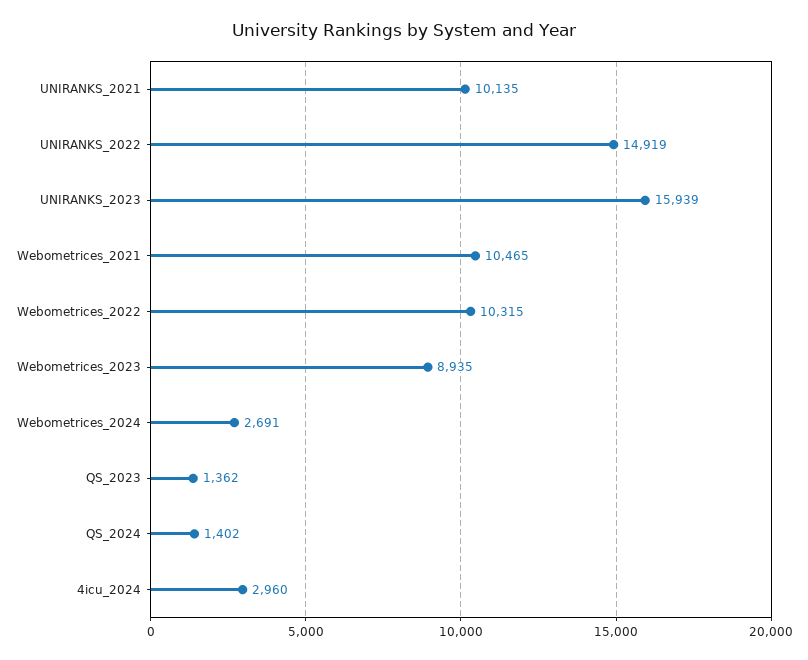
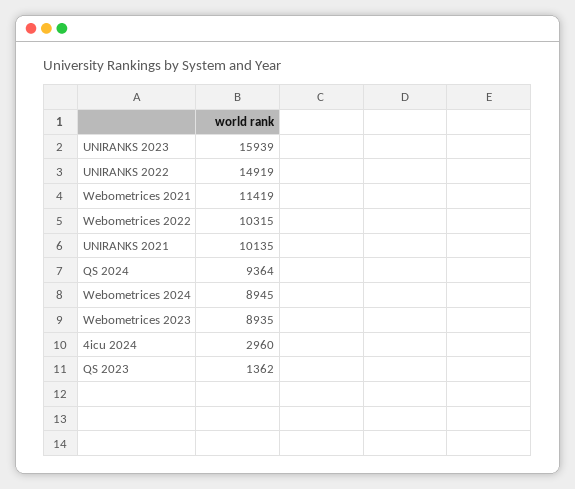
Webometrices_2021: 10465 -> 11419
Webometrices_2024: 2691 -> 8945
QS_2024: 1402 -> 9364

